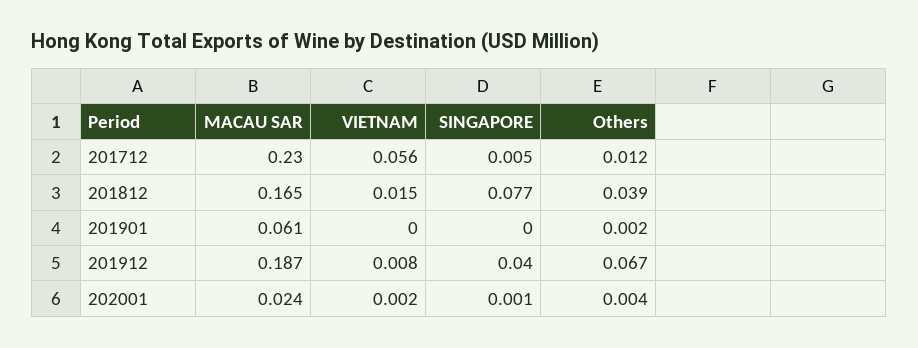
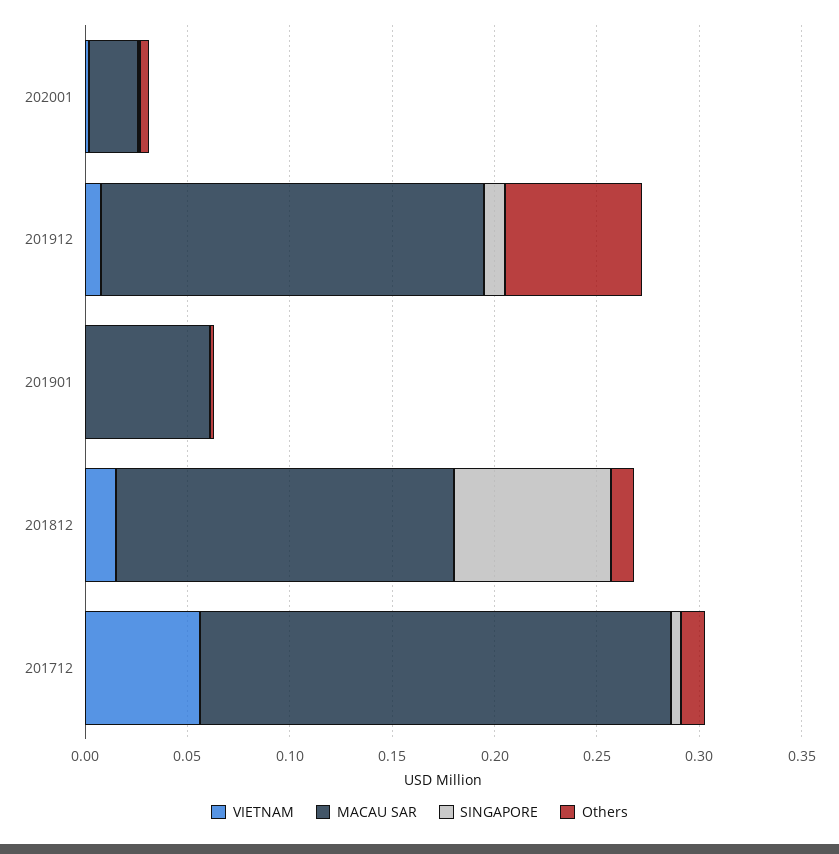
Others, 201812: 0.039 -> 0.01
SINGAPORE, 201912: 0.04 -> 0.01

